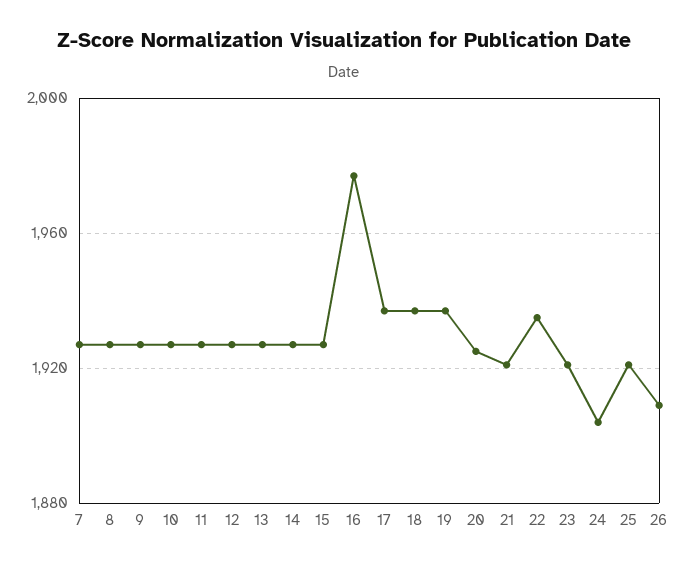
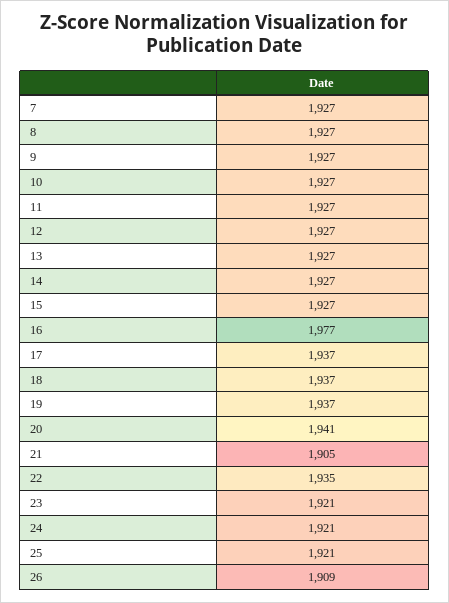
20: 1925 -> 1941
21: 1920 -> 1905
24: 1905 -> 1921

